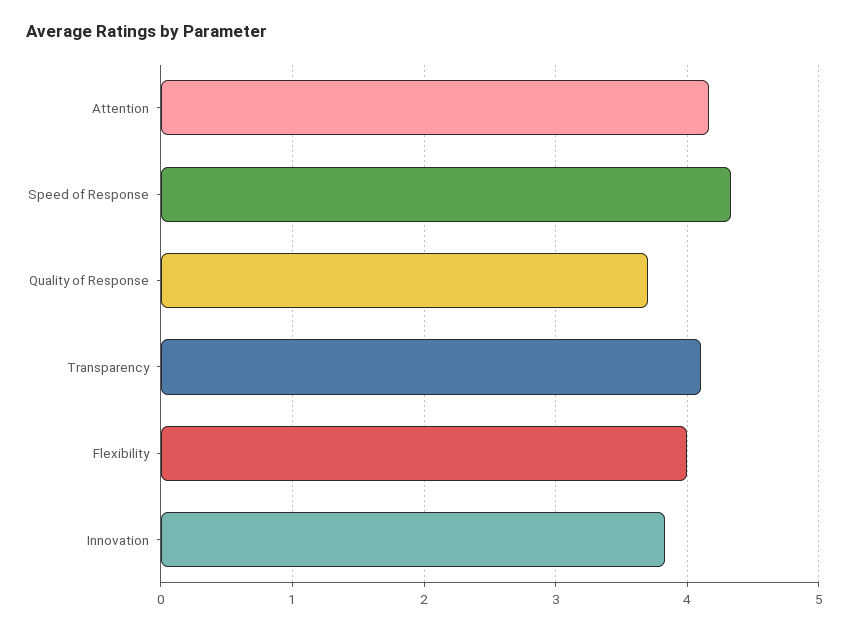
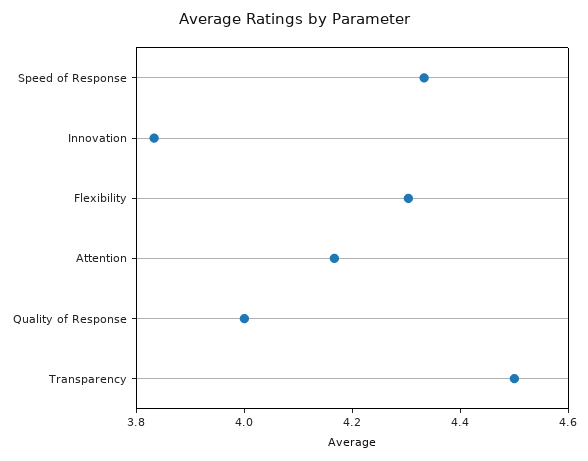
Quality of Response: 3.7 -> 4
Transparency: 4.1 -> 4.5
Flexibility: 4 -> 4.3

